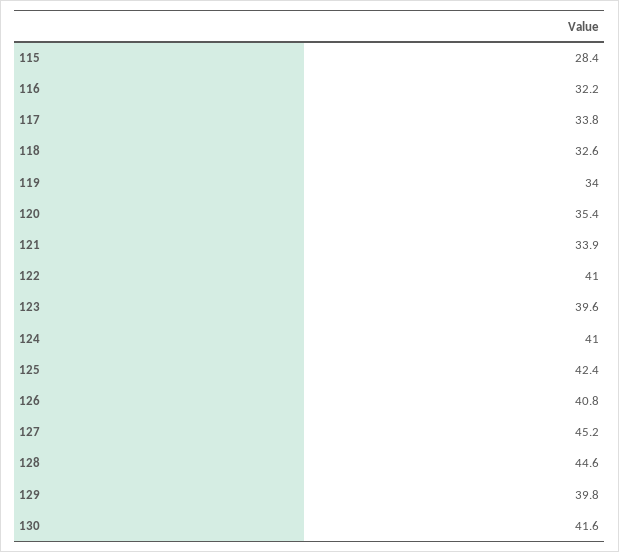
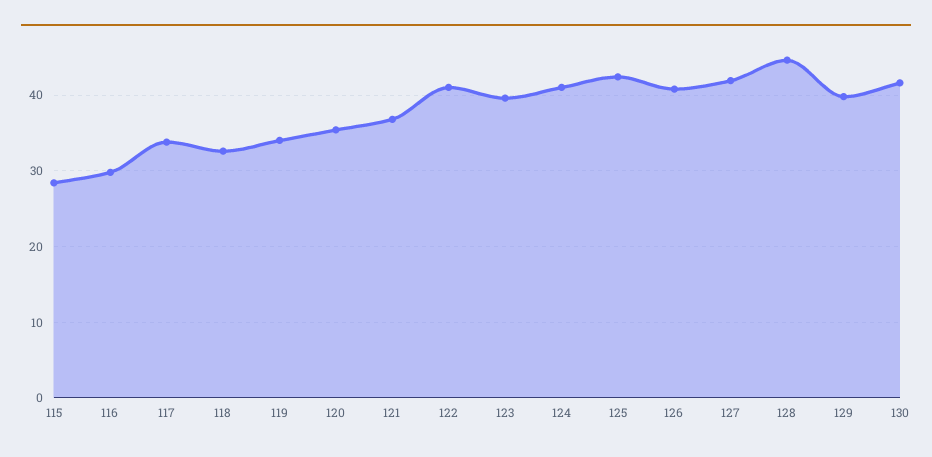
116: 32.2 -> 30
121: 33.9 -> 37
127: 45.2 -> 42

